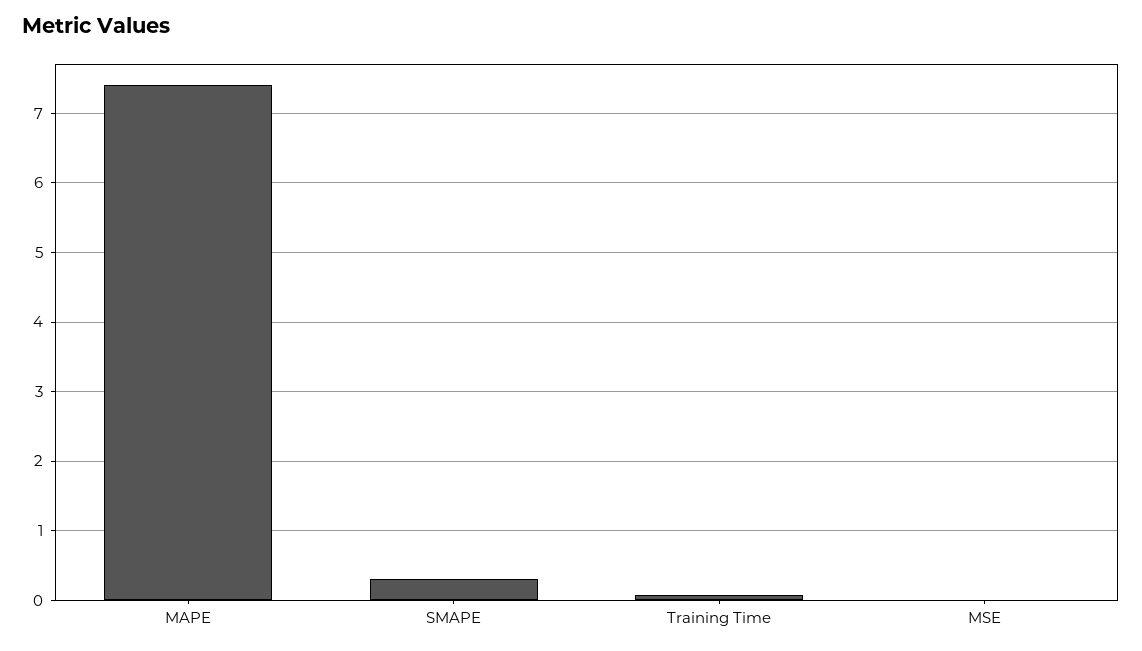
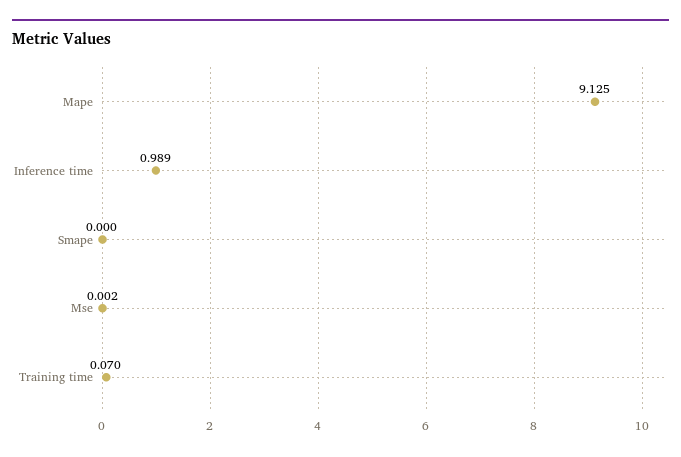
MAPE: 7.4 -> 9.125
SMAPE: 0.3 -> 0
Inference time: none -> 0.989

